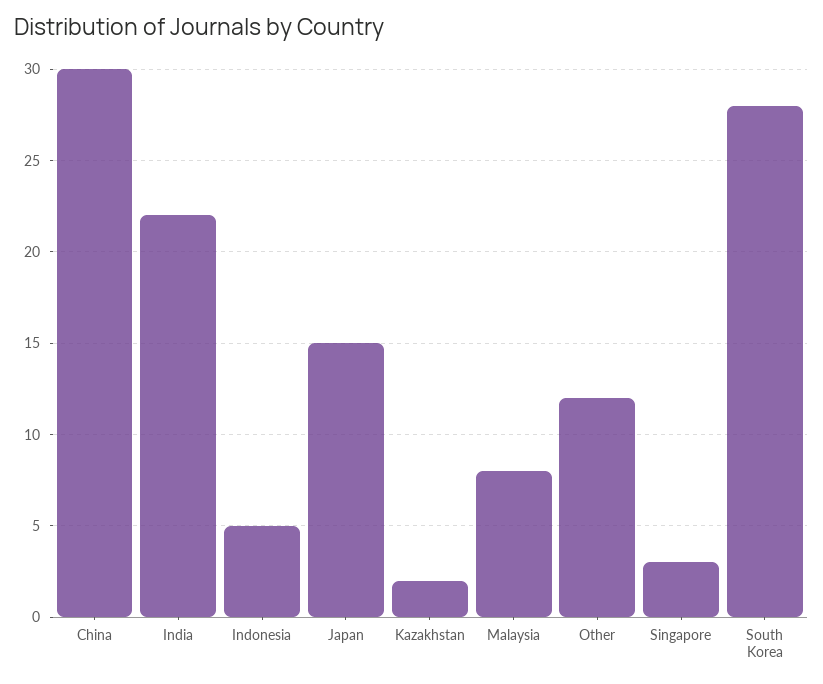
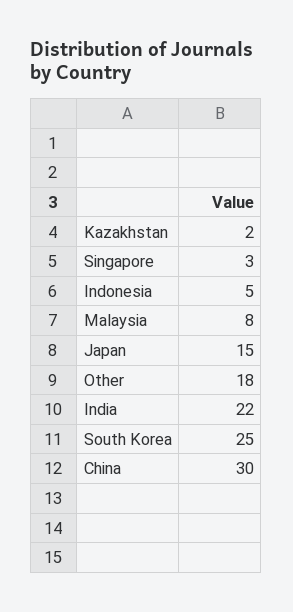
Other: 12 -> 18
South Korea: 28 -> 25

